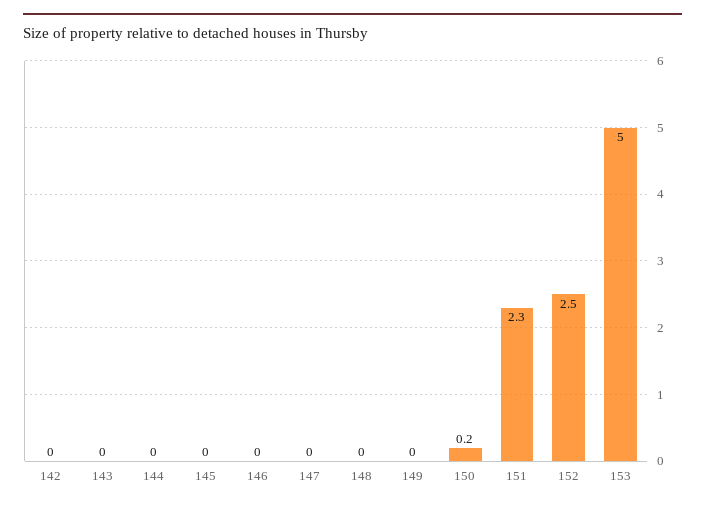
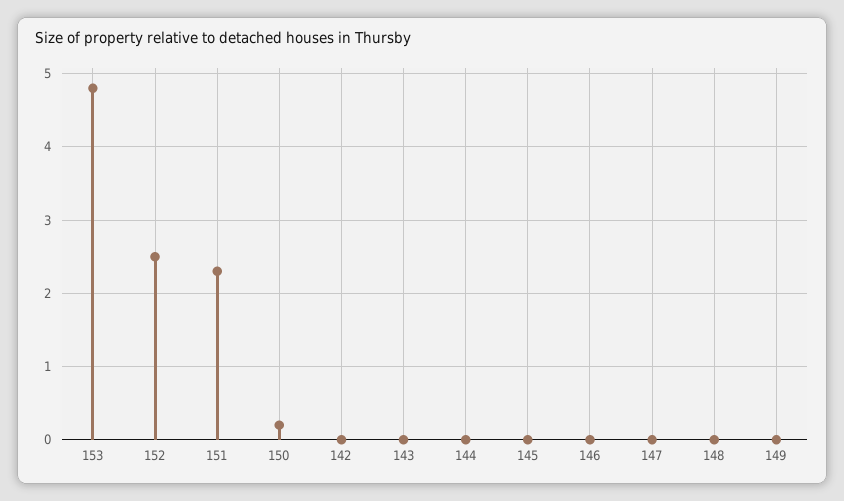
153: 5 -> 4.8

